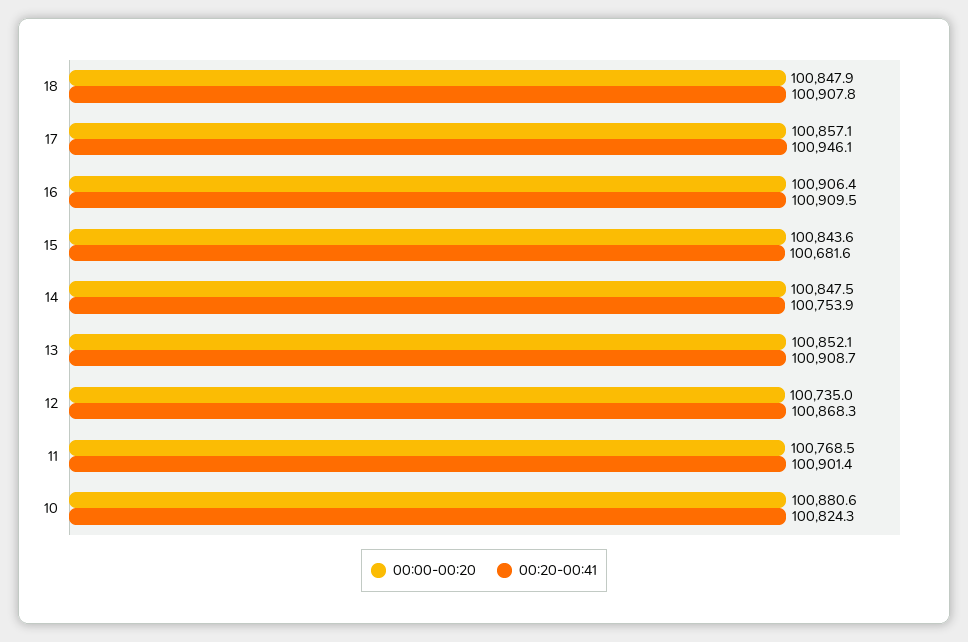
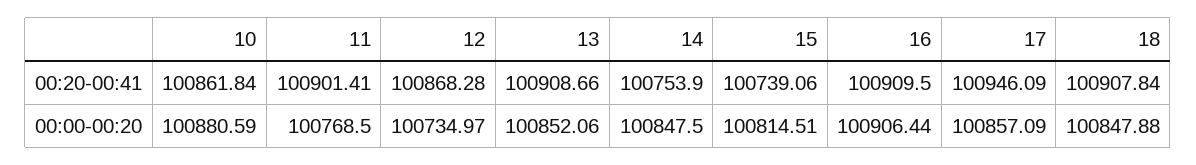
00:00-00:20, 15: 100843.6 -> 100814.51
00:20-00:41, 15: 100681.6 -> 100739.06
00:20-00:41, 10: 100824.3 -> 100861.84

